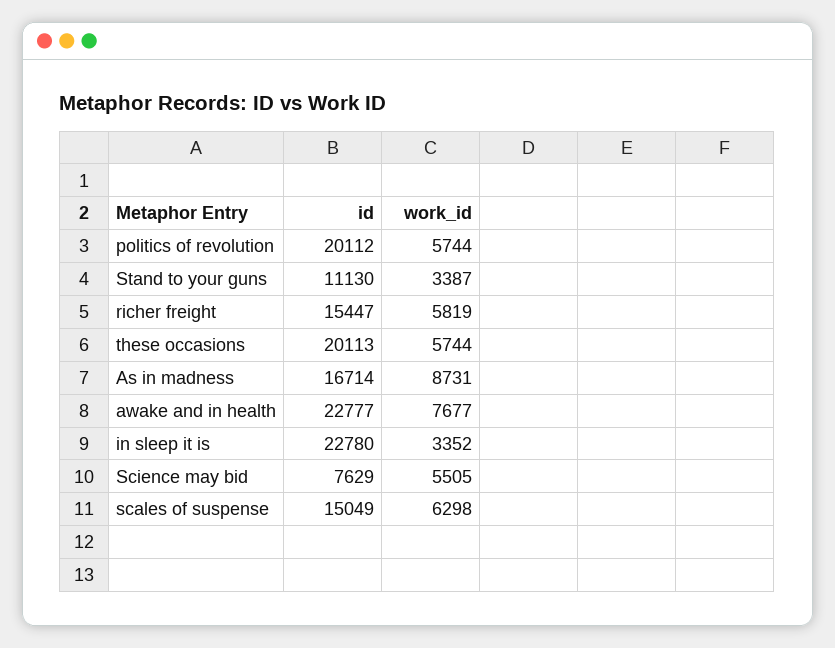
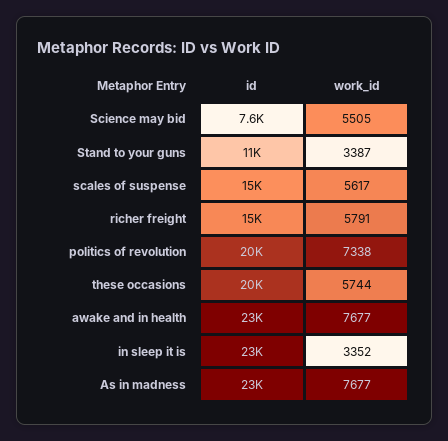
work_id, politics of revolution: 5744 -> 7338
work_id, richer freight: 5819 -> 5791
id, As in madness: 16714 -> 23000
work_id, As in madness: 8731 -> 7677
work_id, scales of suspense: 6298 -> 5617

